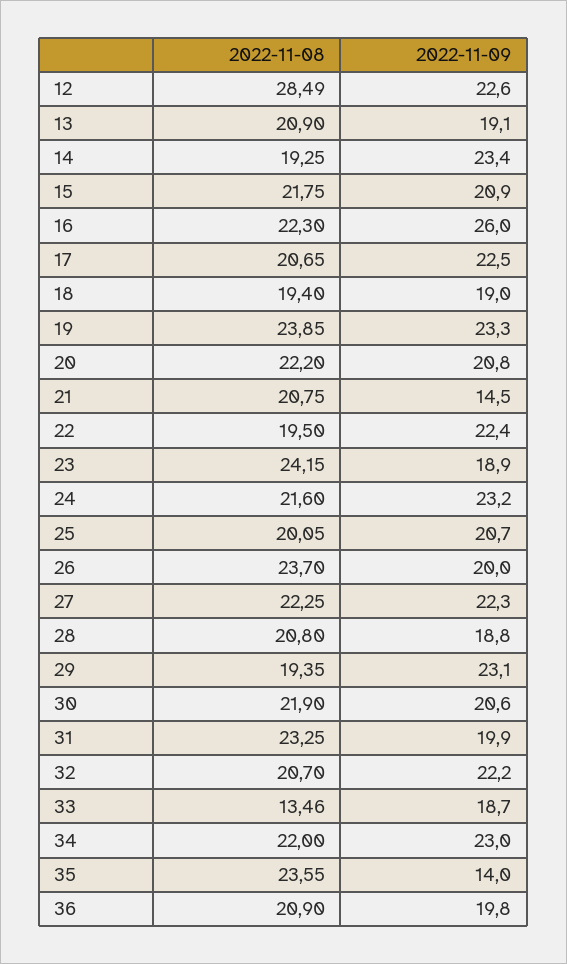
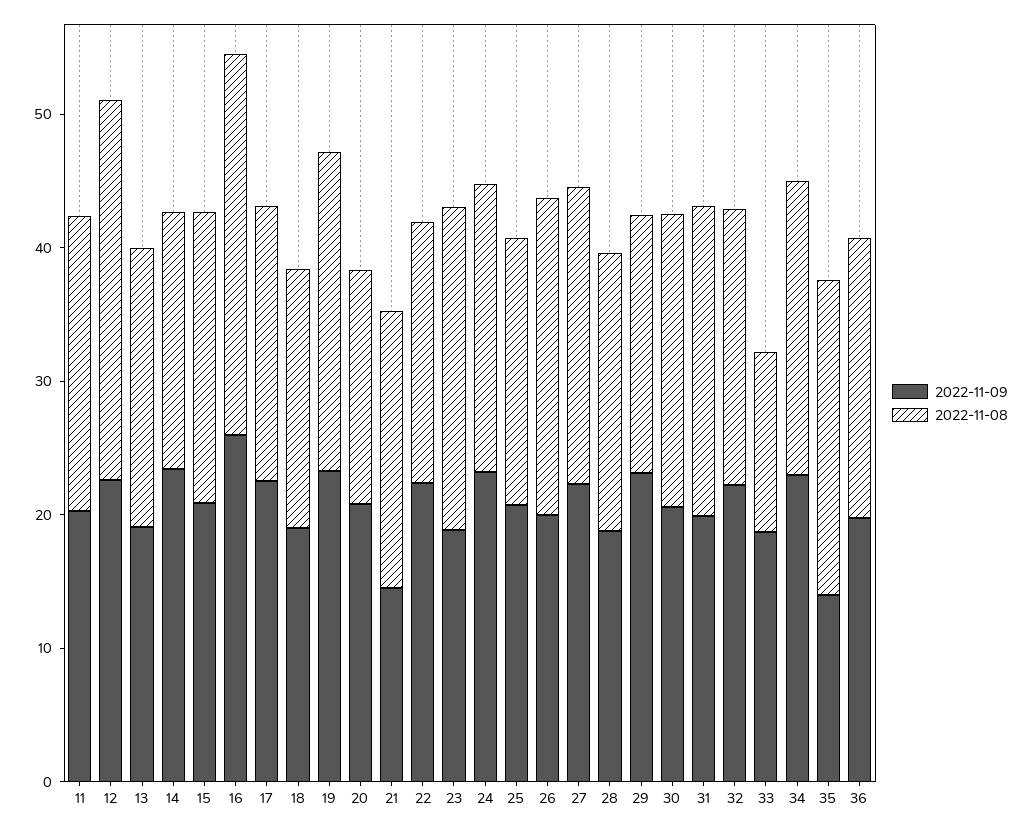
2022-11-08, 16: 22.3 -> 28
2022-11-08, 20: 22.2 -> 18
2022-11-09, 11: none -> 20
2022-11-08, 11: none -> 22

